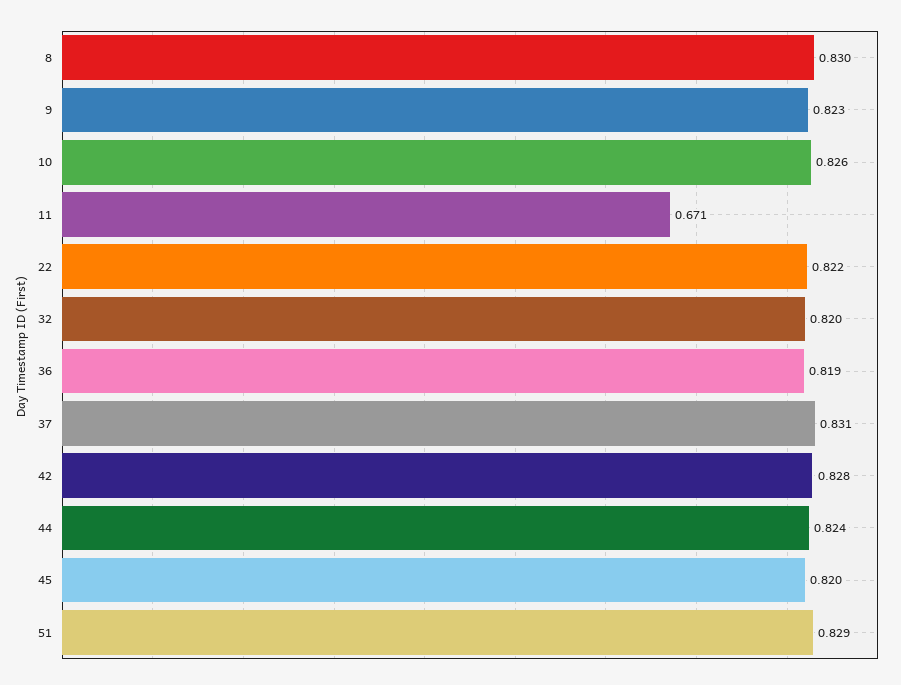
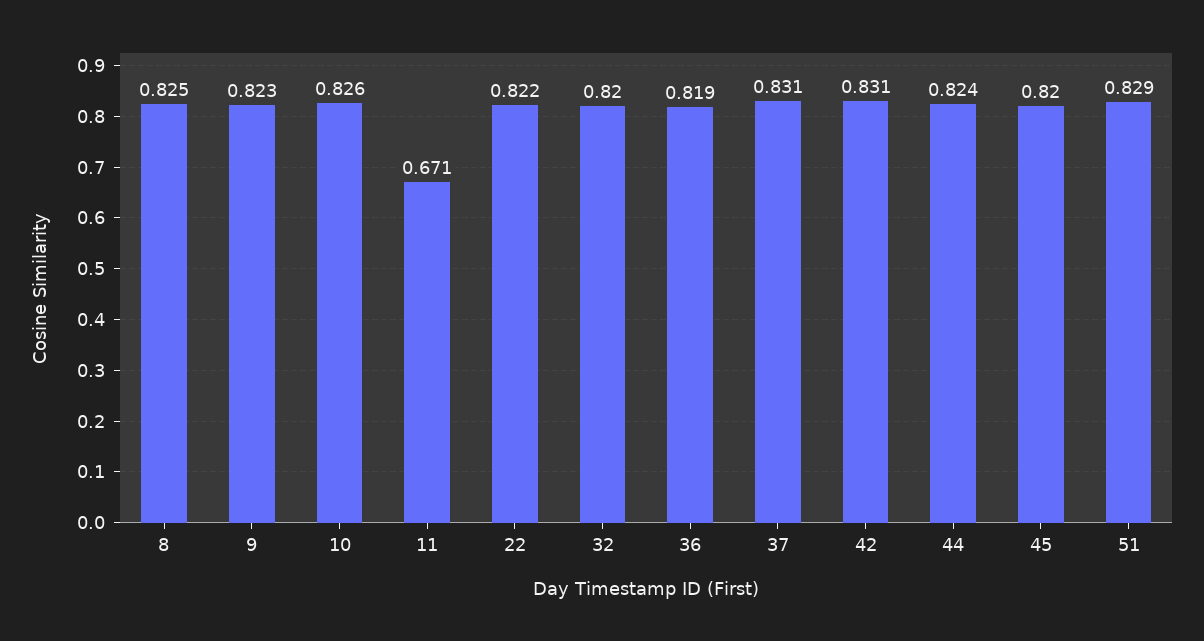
8: 0.83 -> 0.825
42: 0.828 -> 0.831

